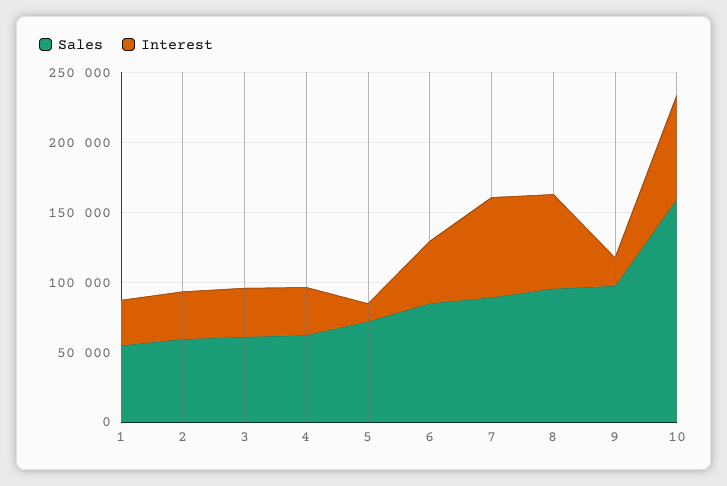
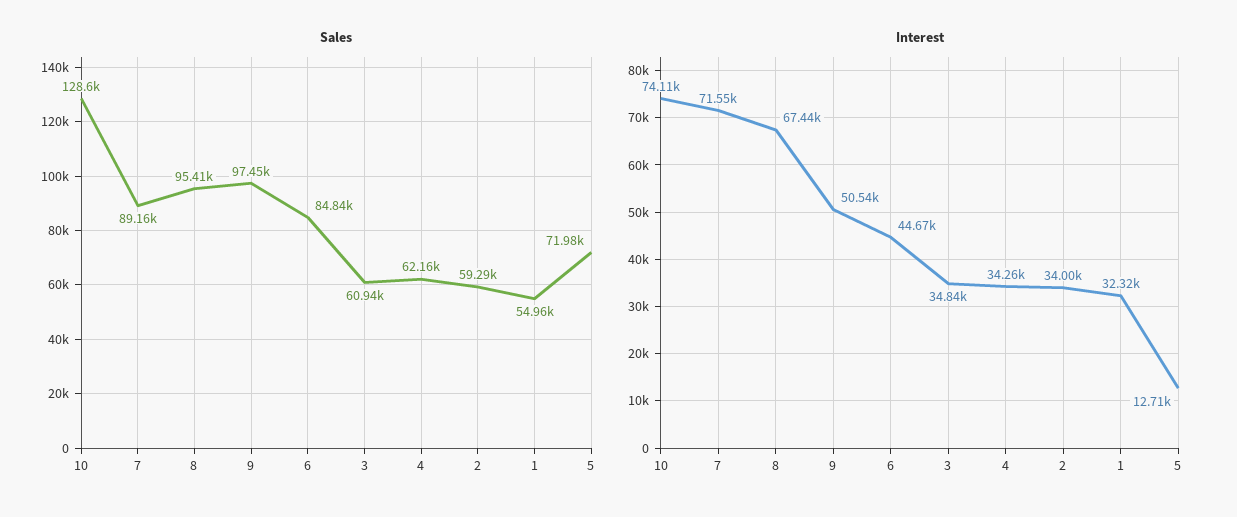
Interest, 9: 20000 -> 50540
Sales, 10: 160000 -> 128600

